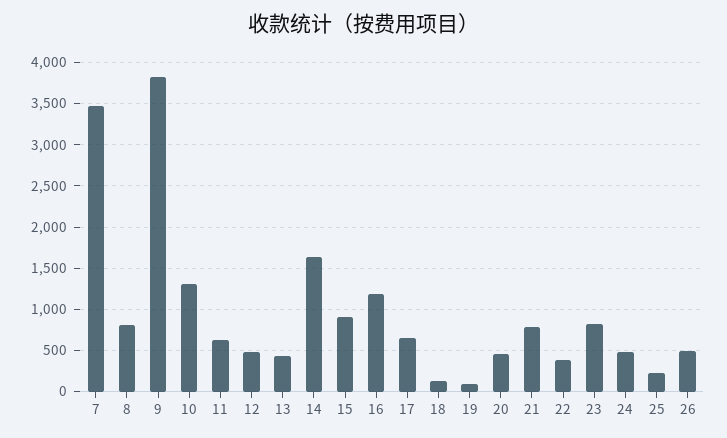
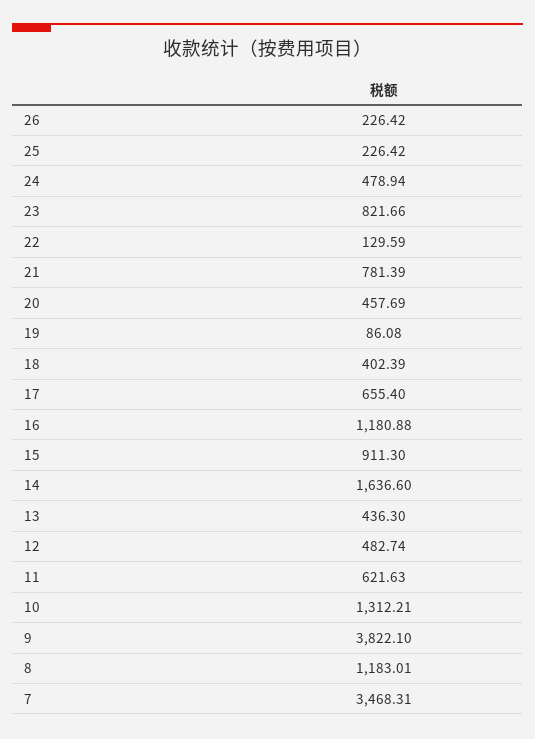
8: 800 -> 1183.01
18: 100 -> 402.39
22: 400 -> 129.59
26: 500 -> 226.42

